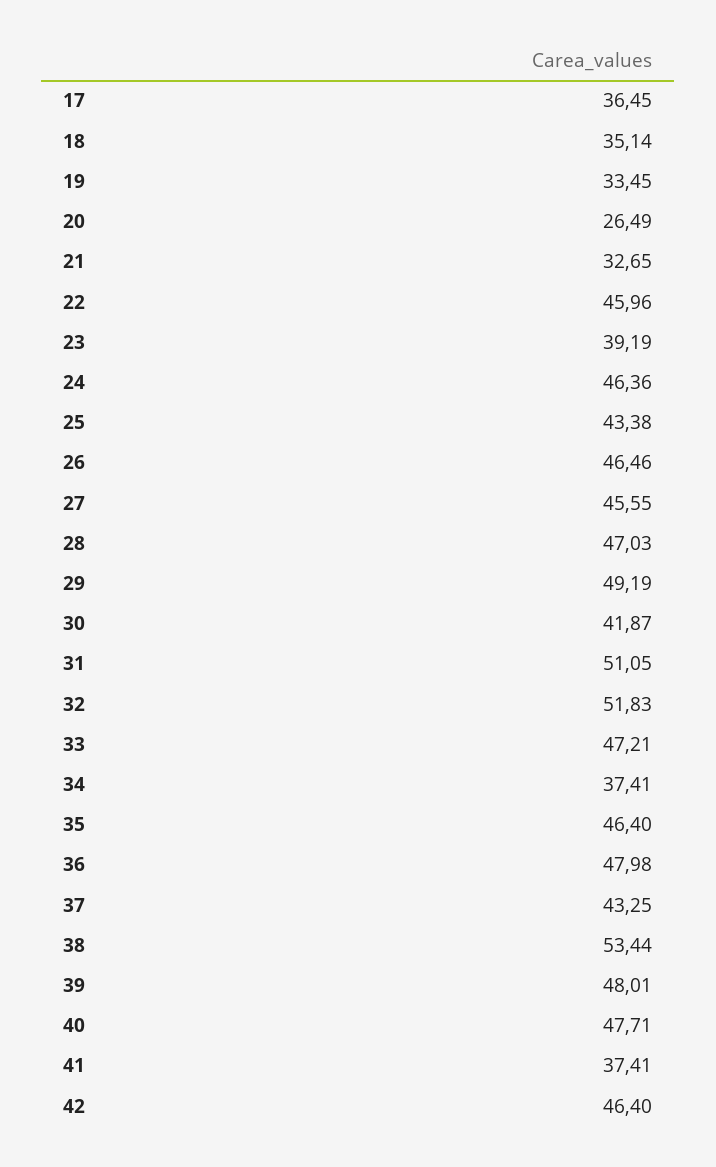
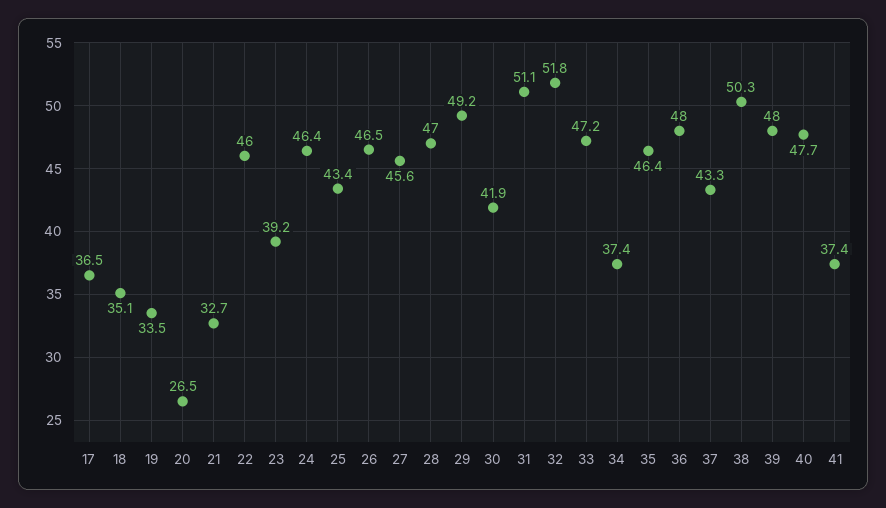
38: 53.44 -> 50.3
42: 46.4 -> none

